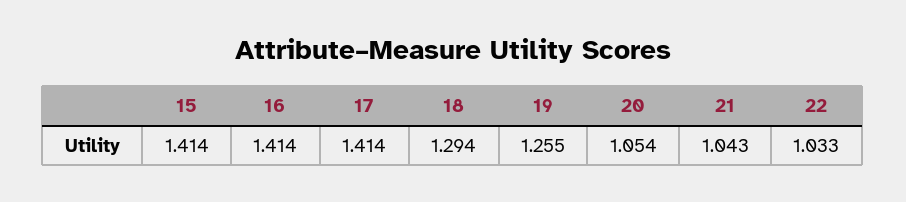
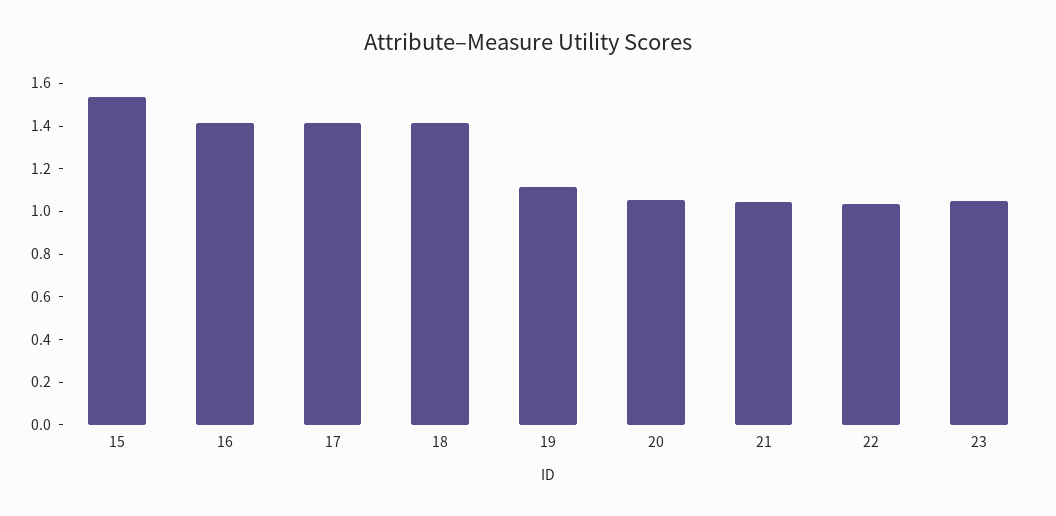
15: 1.414 -> 1.55
18: 1.294 -> 1.4
19: 1.255 -> 1.1
23: none -> 1.05

